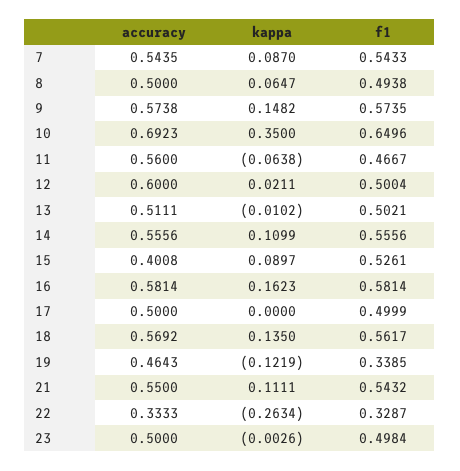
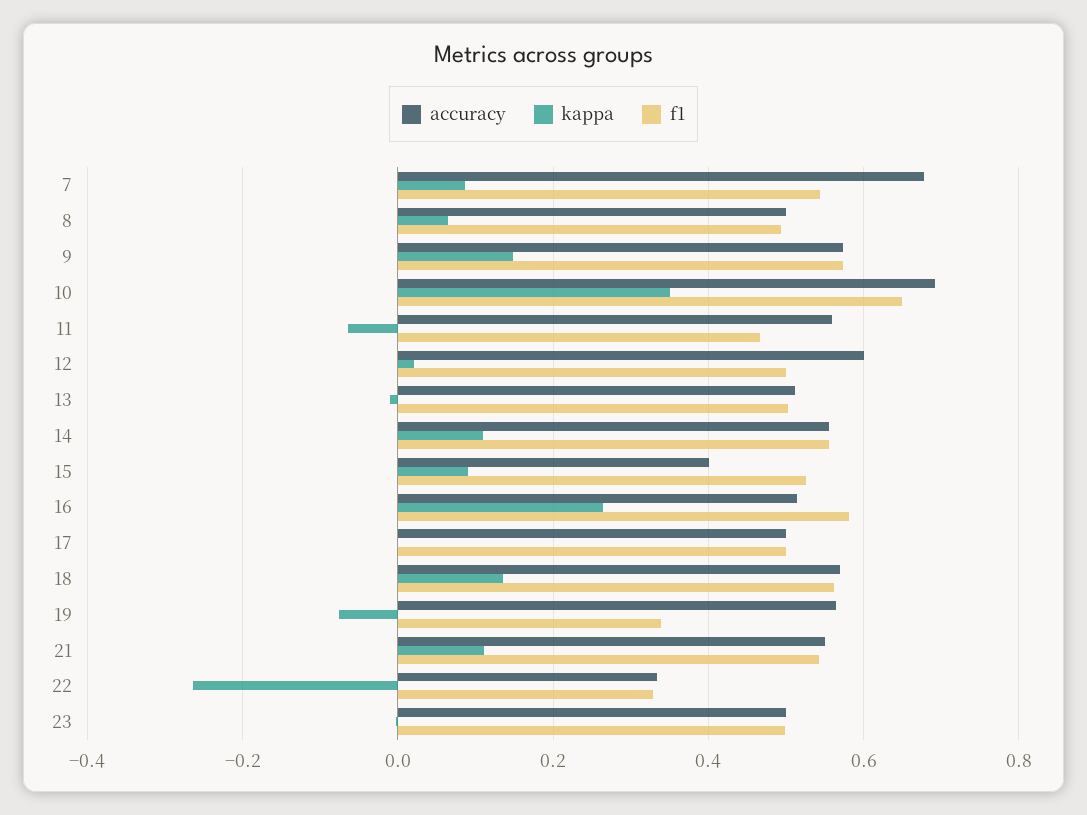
accuracy, 7: 0.5435 -> 0.68
accuracy, 16: 0.5814 -> 0.52
kappa, 16: 0.1623 -> 0.26
accuracy, 19: 0.4643 -> 0.56
kappa, 19: -0.1219 -> -0.08

